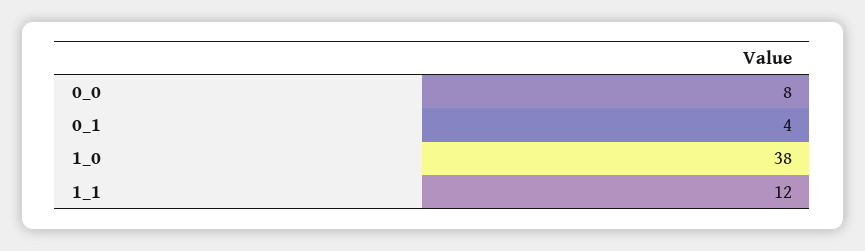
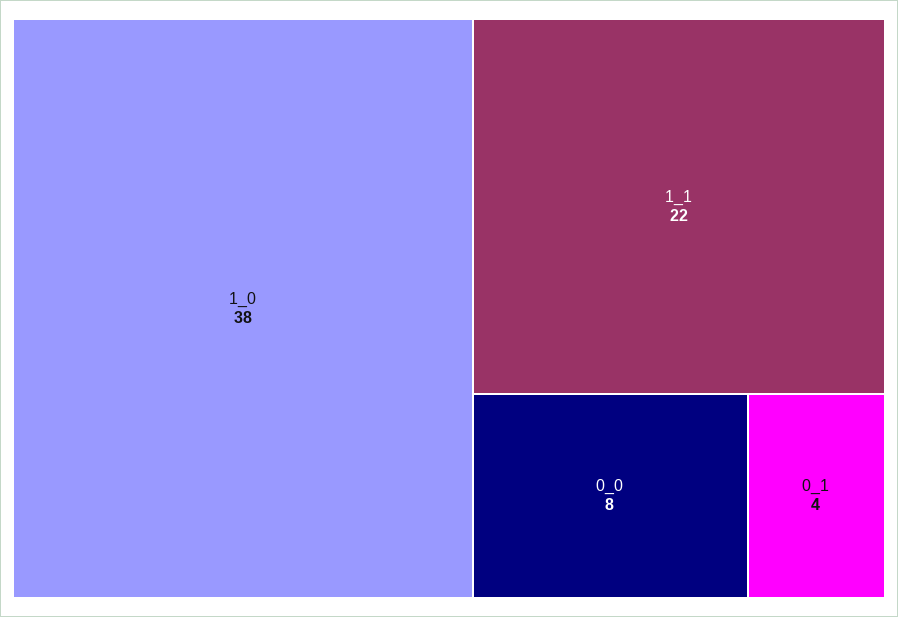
1_1: 12 -> 22

